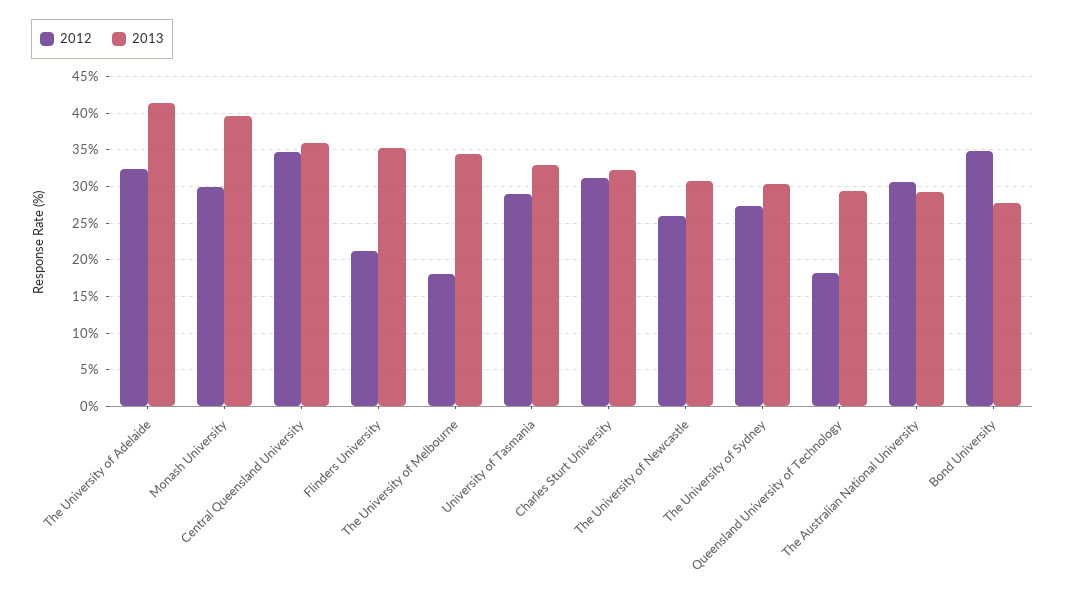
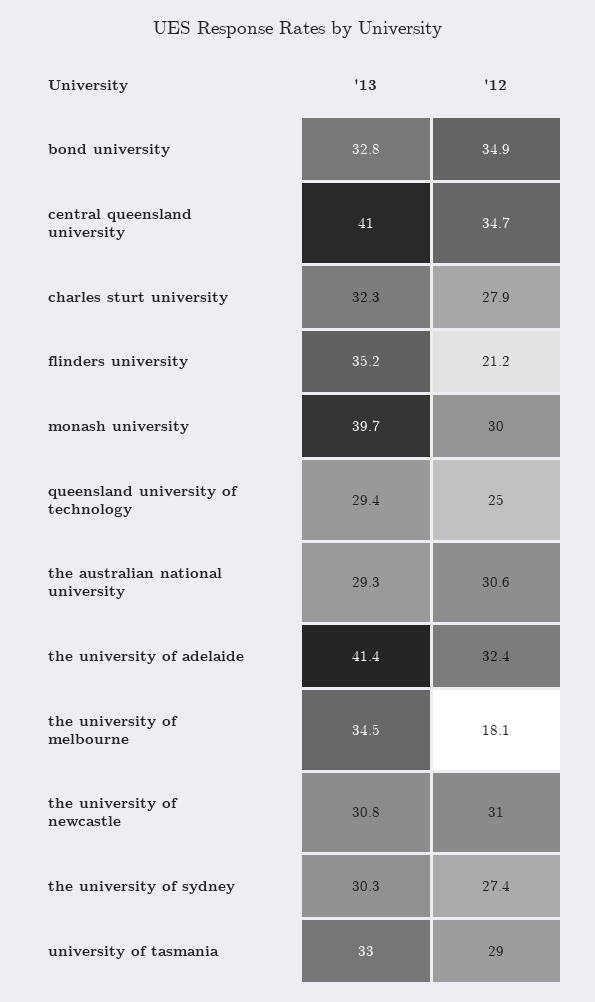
2013, Central Queensland University: 36 -> 41
2012, Charles Sturt University: 31 -> 27.9
2012, The University of Newcastle: 26 -> 31
2012, Queensland University of Technology: 18 -> 25
2013, Bond University: 28 -> 32.8

